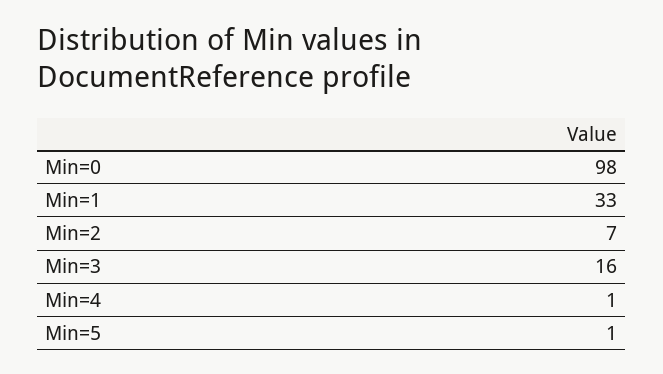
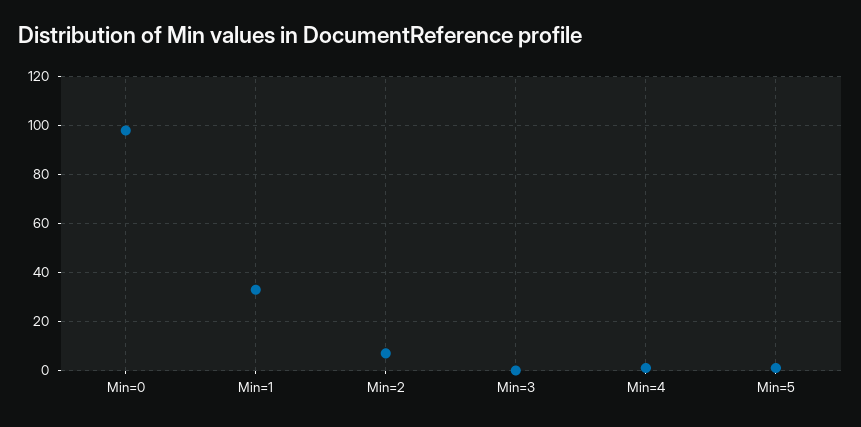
Min=3: 16 -> 0

